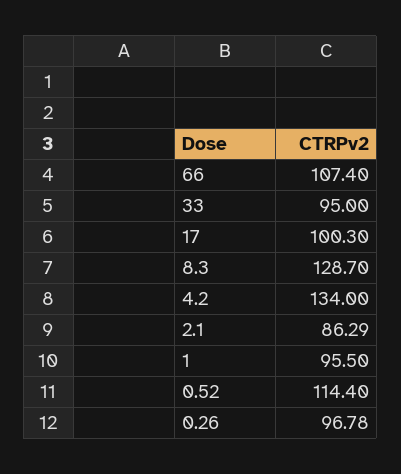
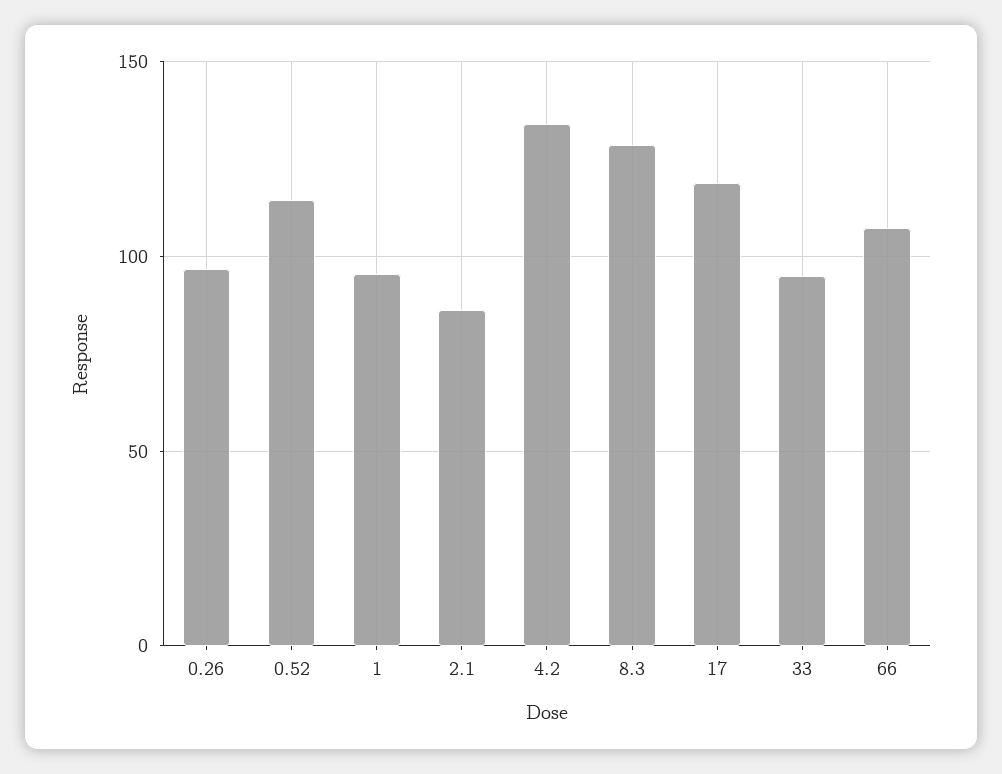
17: 100.3 -> 120

